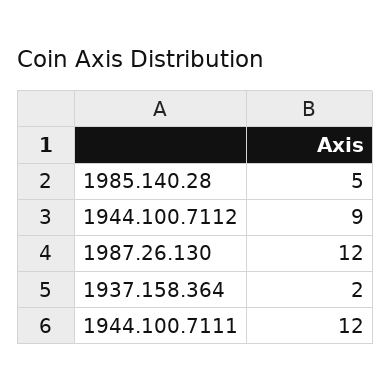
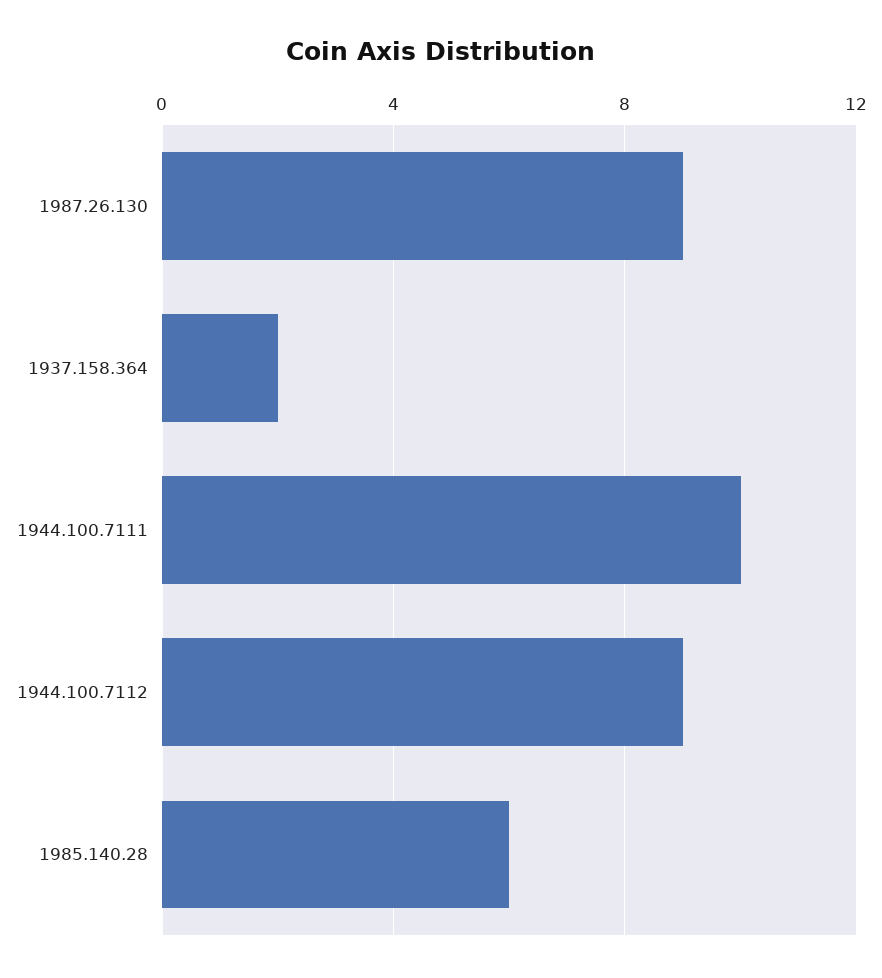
1985.140.28: 5 -> 6
1987.26.130: 12 -> 9
1944.100.7111: 12 -> 10

